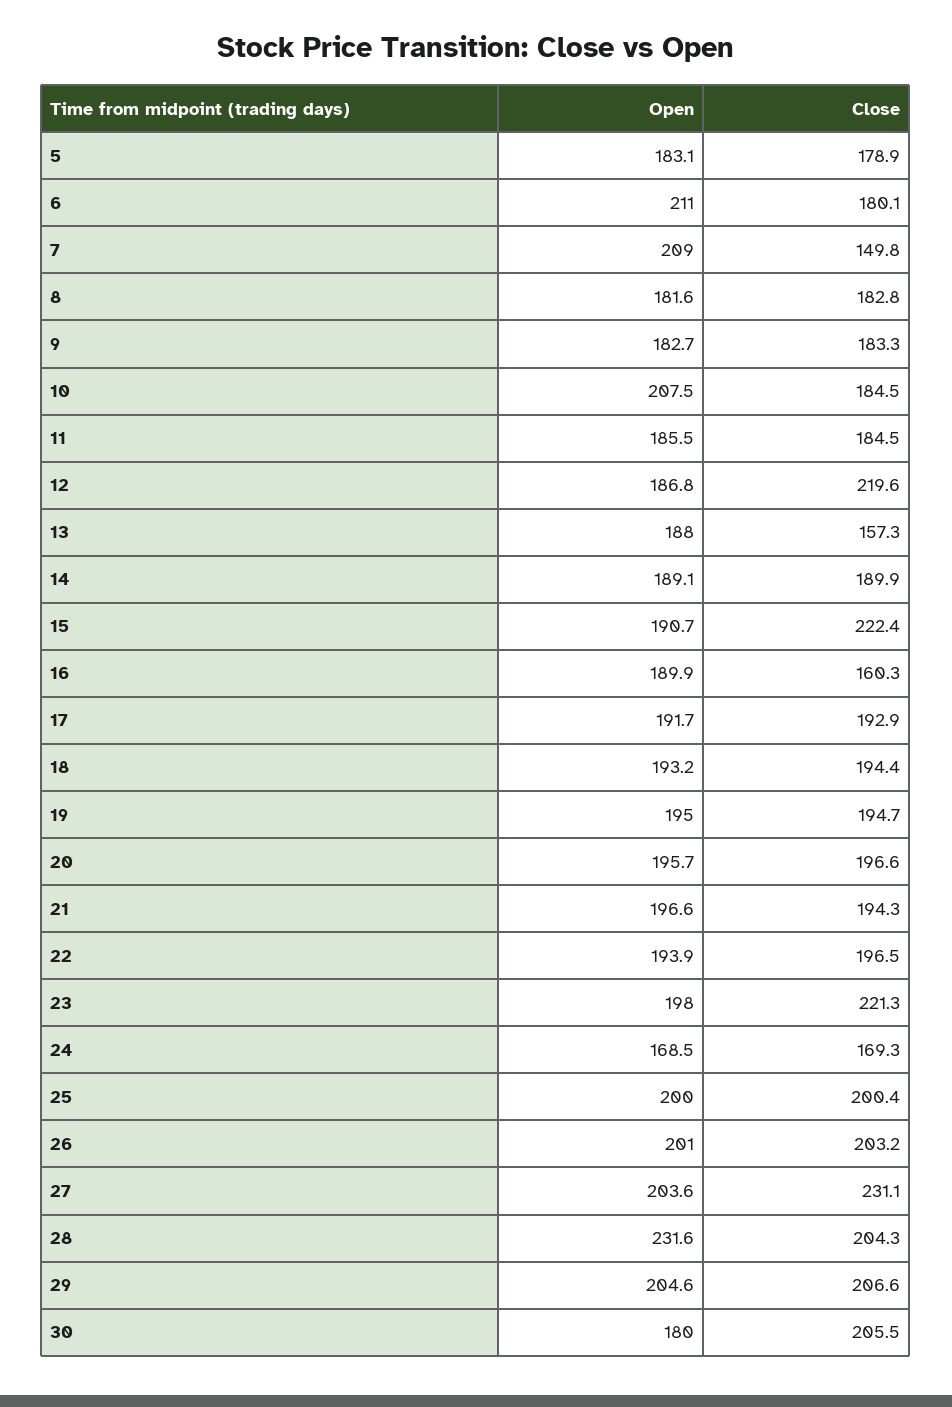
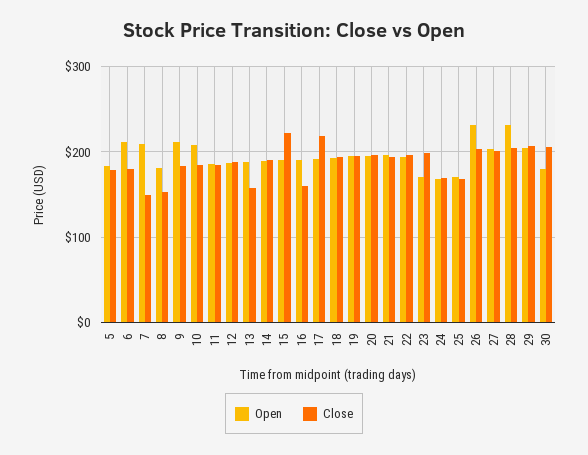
Close, 8: 182.8 -> 150
Open, 9: 182.7 -> 210
Close, 12: 219.6 -> 190
Close, 17: 192.9 -> 220
Open, 23: 198 -> 170
Close, 23: 221.3 -> 200
Open, 25: 200 -> 170
Close, 25: 200.4 -> 170
Open, 26: 201 -> 230
Close, 27: 231.1 -> 200

